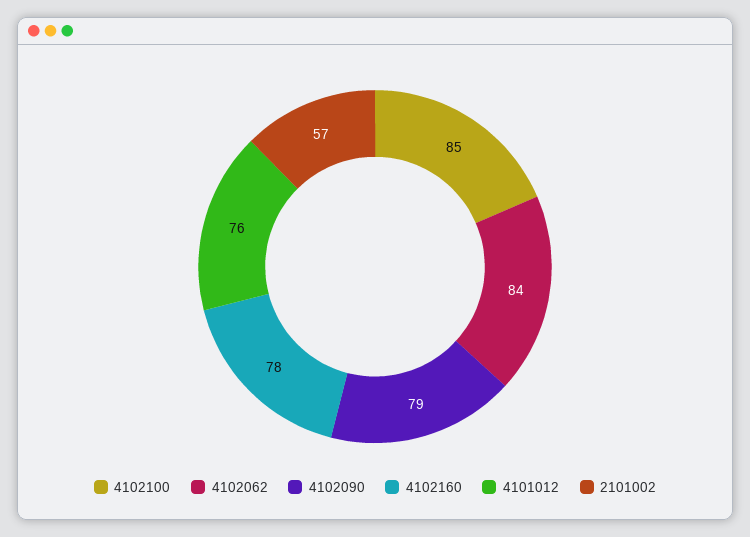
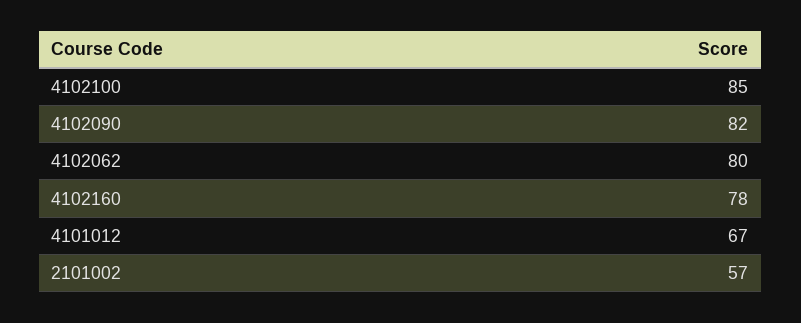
4102062: 84 -> 80
4102090: 79 -> 82
4101012: 76 -> 67

